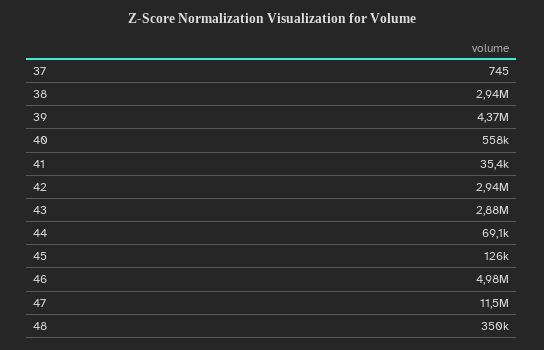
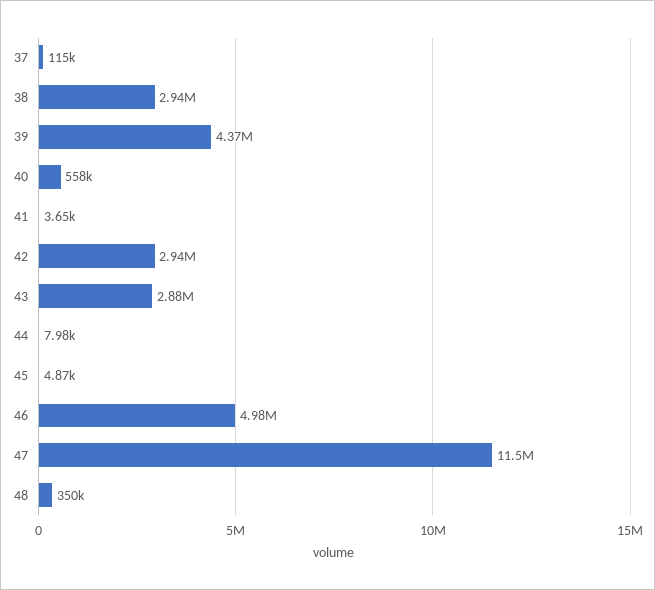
37: 745 -> 115000
41: 35400 -> 3650
44: 69100 -> 7980
45: 126000 -> 4870

